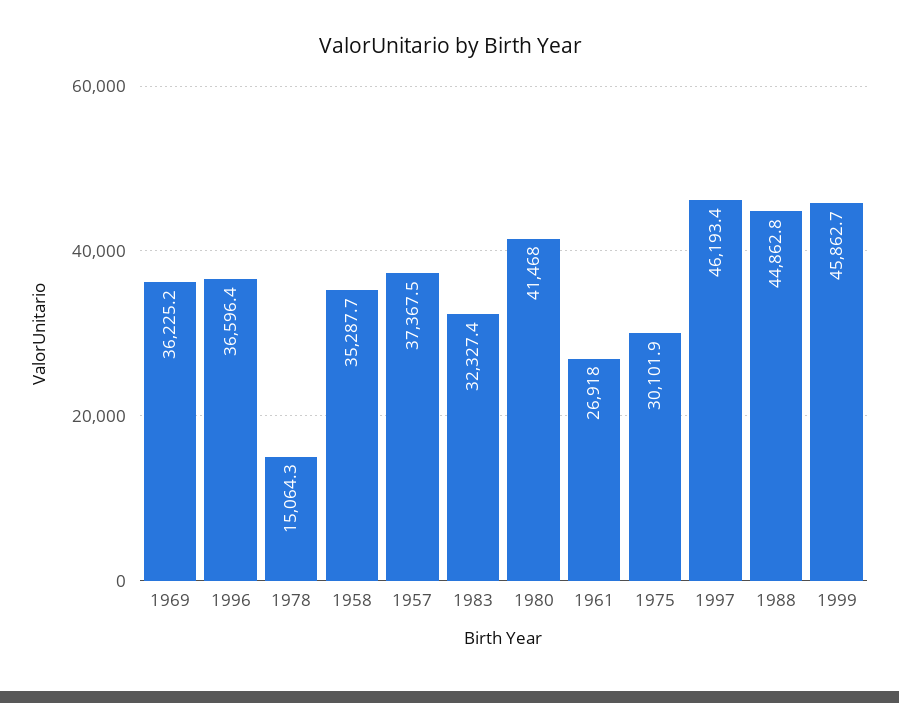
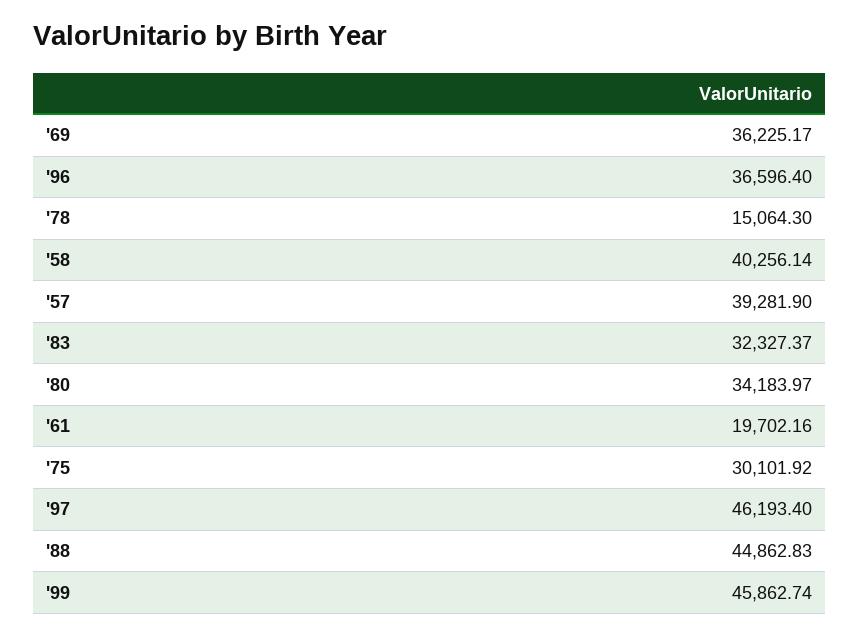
1958: 35287.7 -> 40256.14
1957: 37367.5 -> 39281.9
1980: 41468 -> 34183.97
1961: 26918 -> 19702.16

